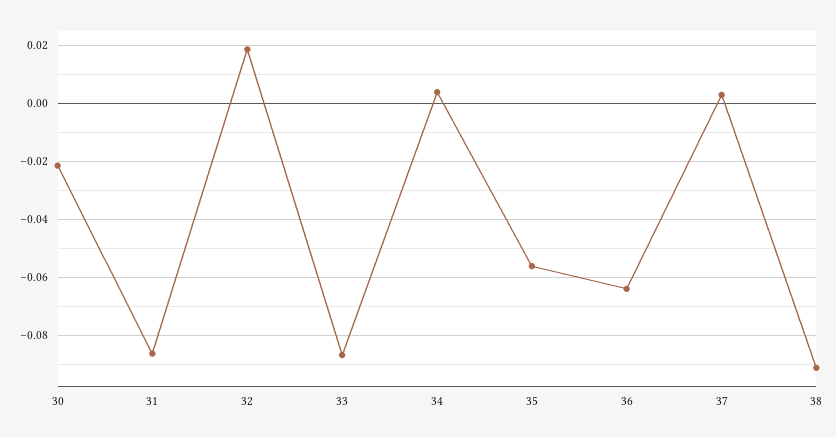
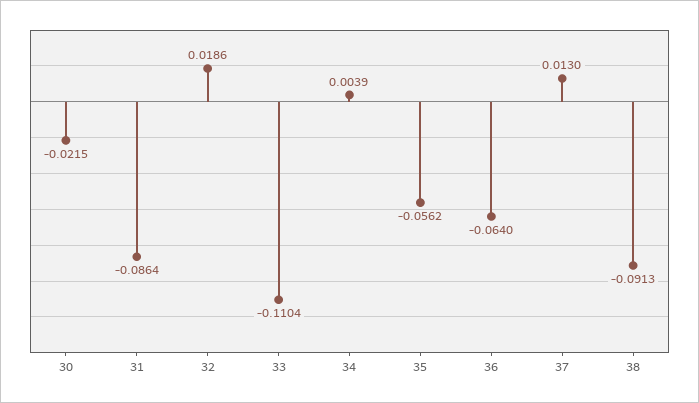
33: -0.0875 -> -0.1104
37: 0.0025 -> 0.013

